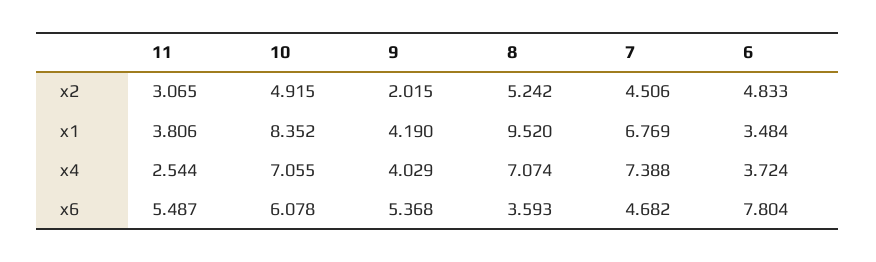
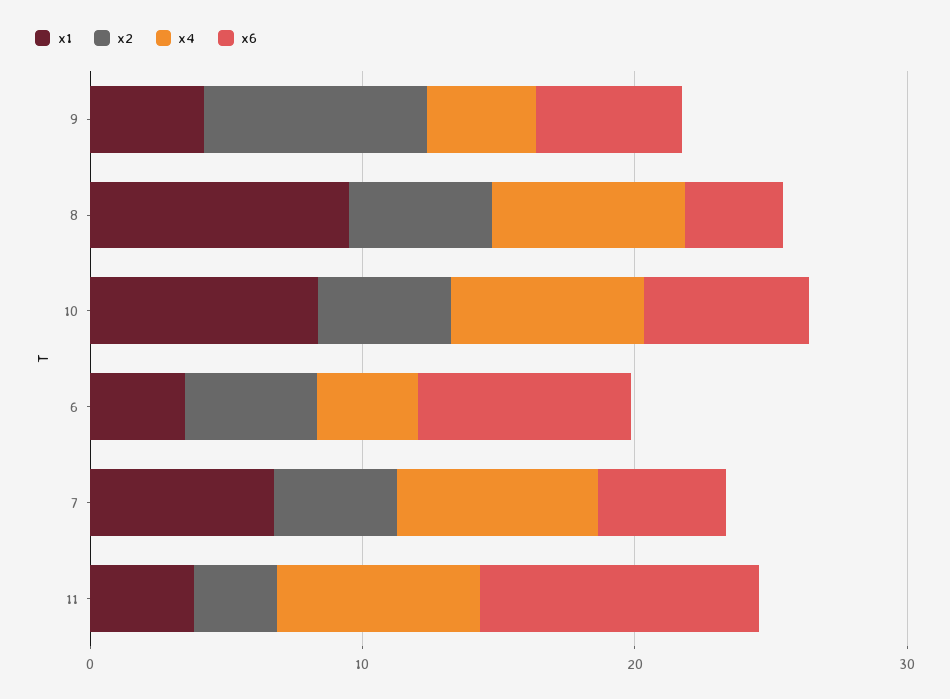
x2, 9: 2.015 -> 8
x4, 11: 2.544 -> 8
x6, 11: 5.487 -> 10

